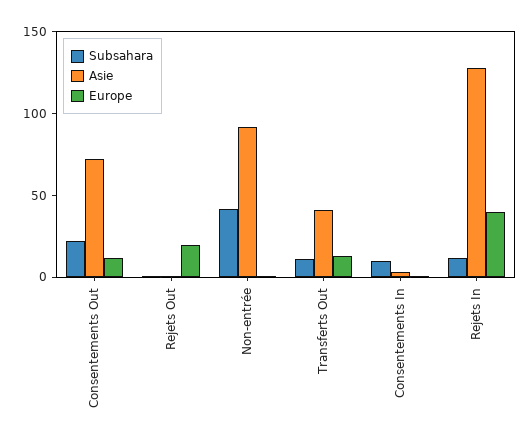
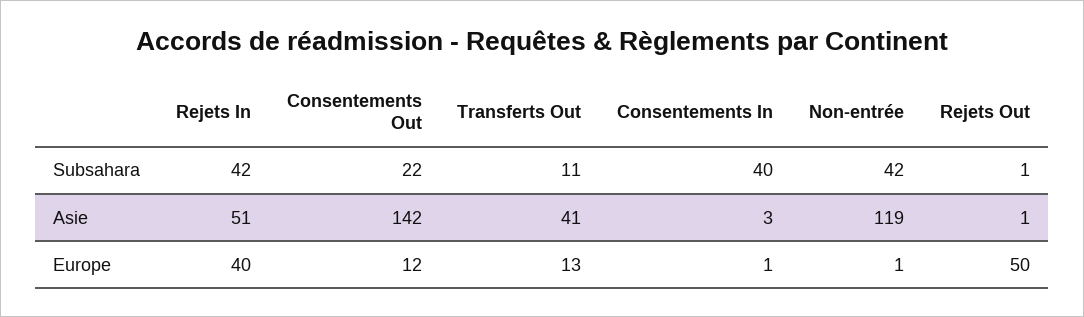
Asie, Consentements Out: 70 -> 142
Europe, Rejets Out: 20 -> 50
Asie, Non-entrée: 90 -> 119
Subsahara, Consentements In: 10 -> 40
Subsahara, Rejets In: 10 -> 42
Asie, Rejets In: 130 -> 51

